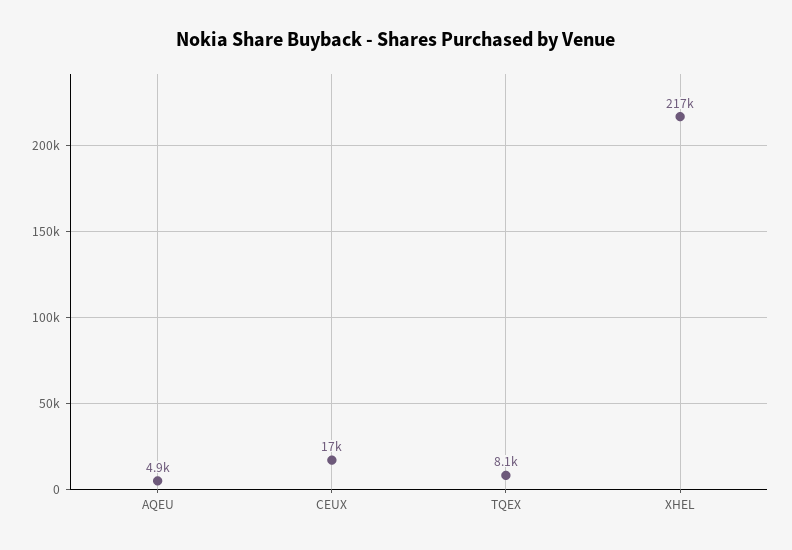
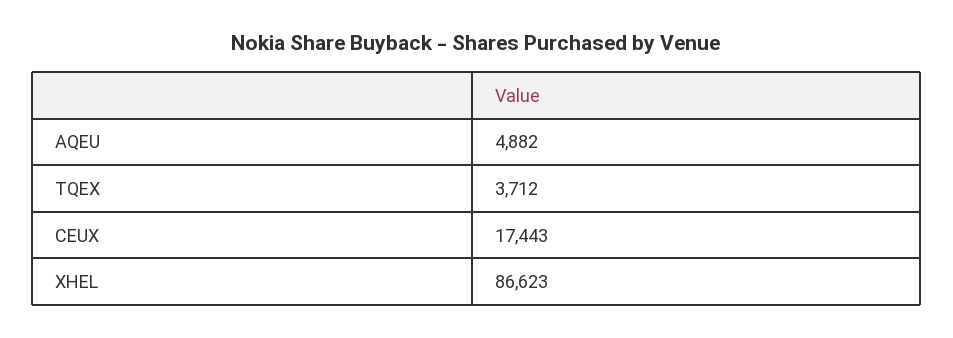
TQEX: 8100 -> 3712
XHEL: 217000 -> 86623

